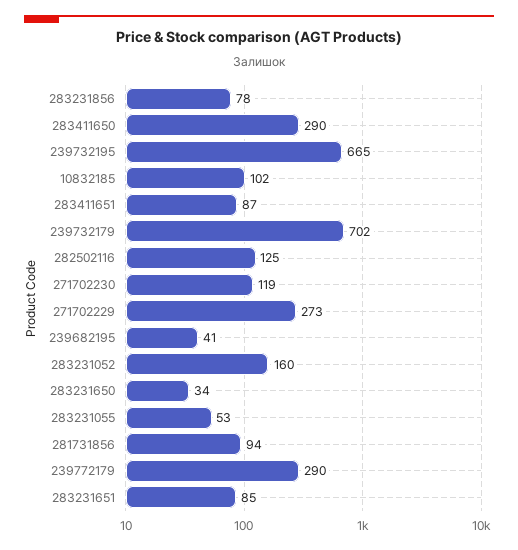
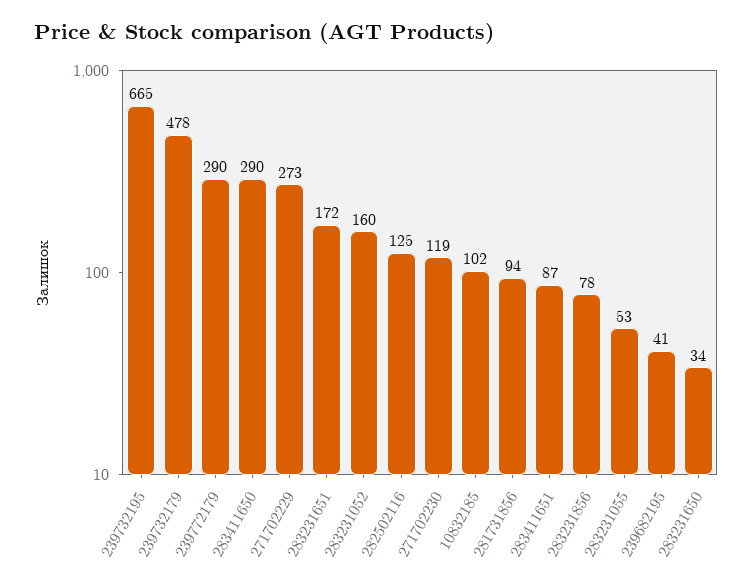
239732179: 702 -> 478
283231651: 85 -> 172

